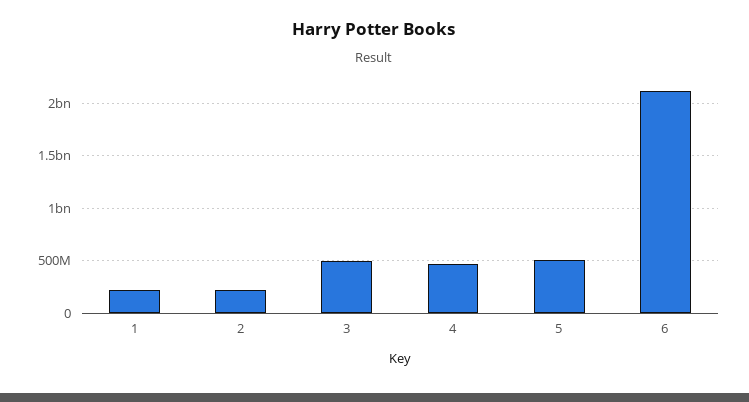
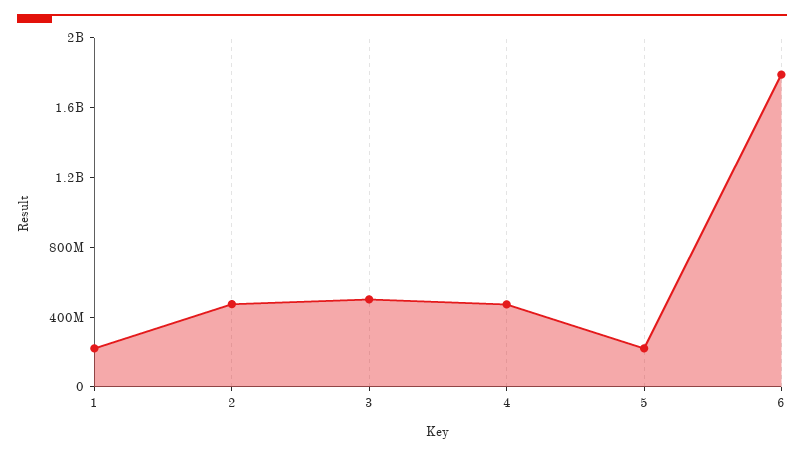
2: 200000000 -> 500000000
5: 500000000 -> 200000000
6: 2100000000 -> 1800000000

